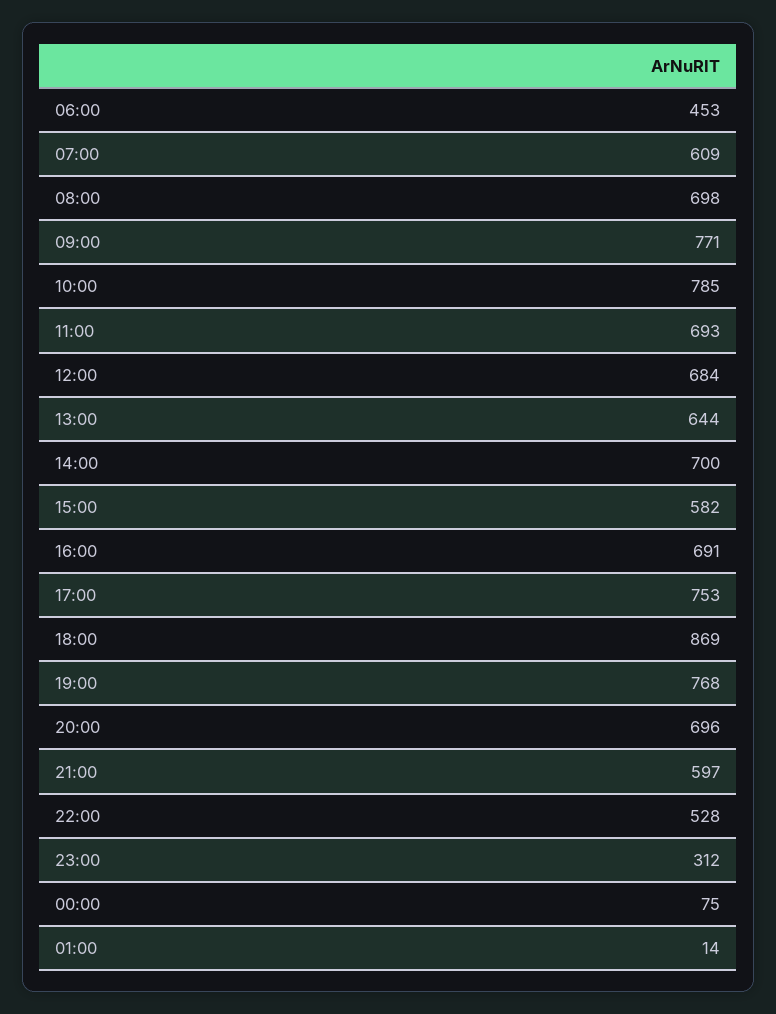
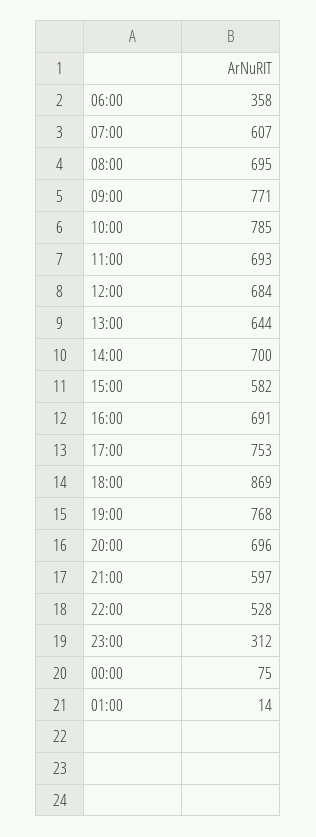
06:00: 453 -> 358
07:00: 609 -> 607
08:00: 698 -> 695

